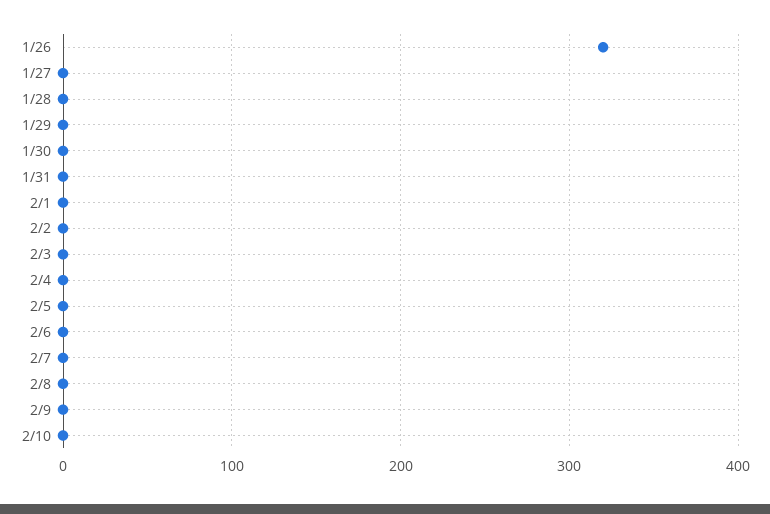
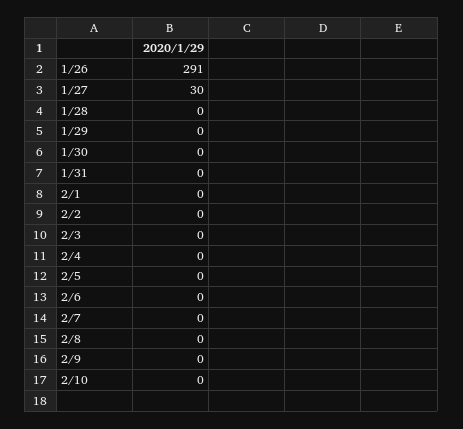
1/26: 320 -> 291
1/27: 0 -> 30

